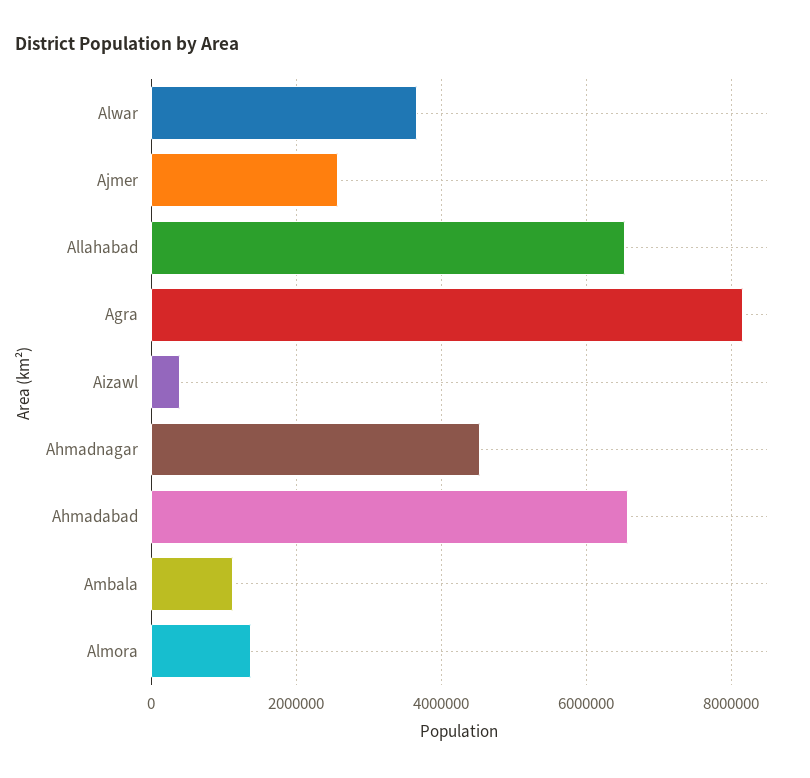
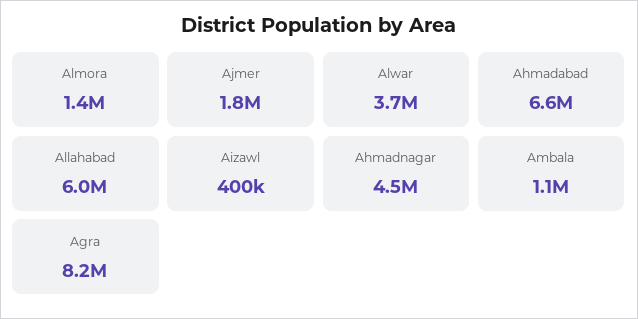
Ajmer: 2600000 -> 1800000
Allahabad: 6600000 -> 6000000

